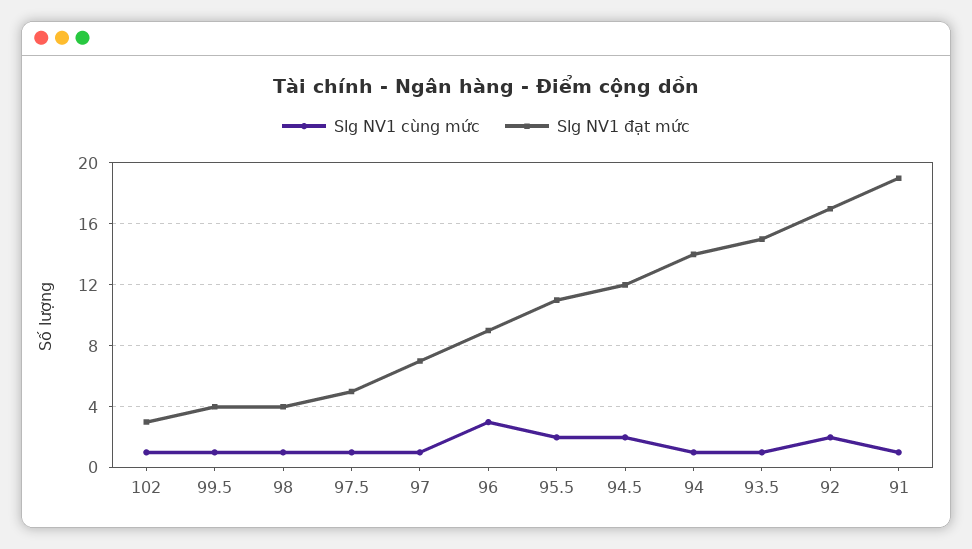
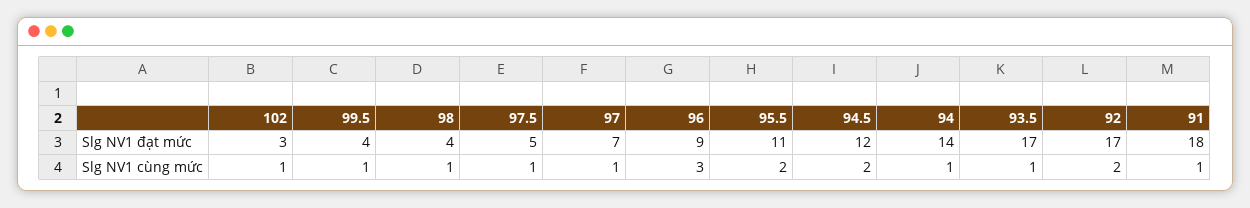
Slg NV1 đạt mức, 93.5: 15 -> 17
Slg NV1 đạt mức, 91: 19 -> 18

